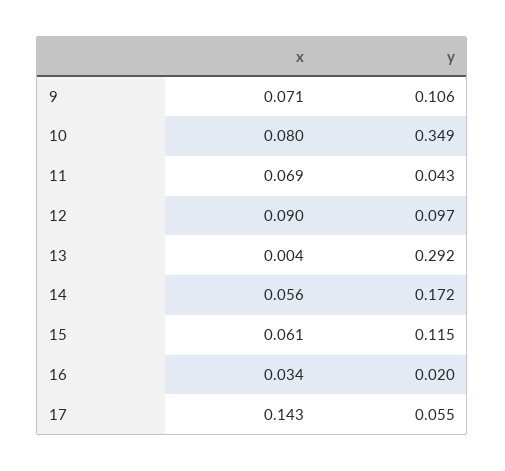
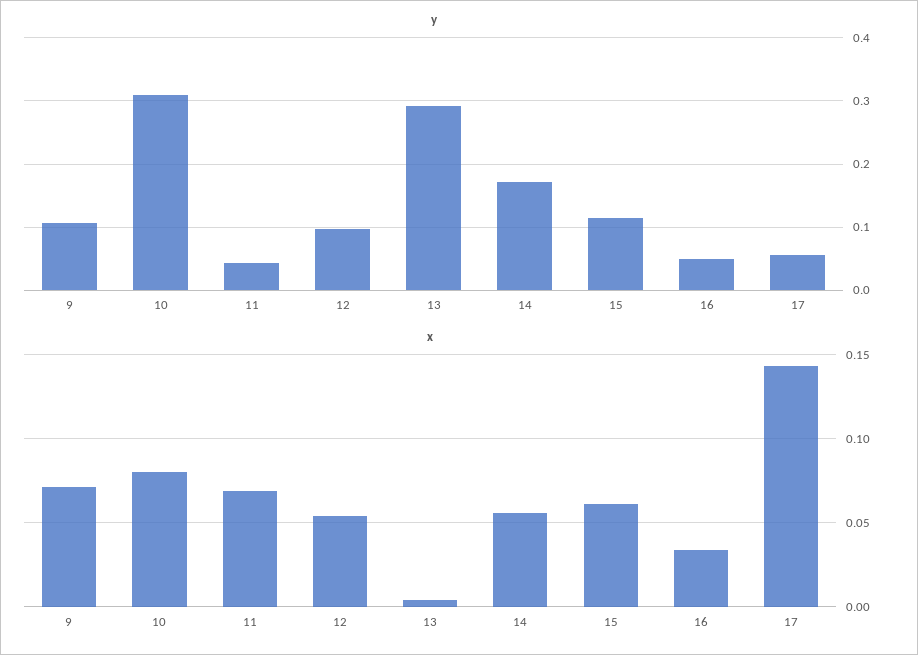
y, 10: 0.349 -> 0.31
x, 12: 0.09 -> 0.055
y, 16: 0.02 -> 0.05

